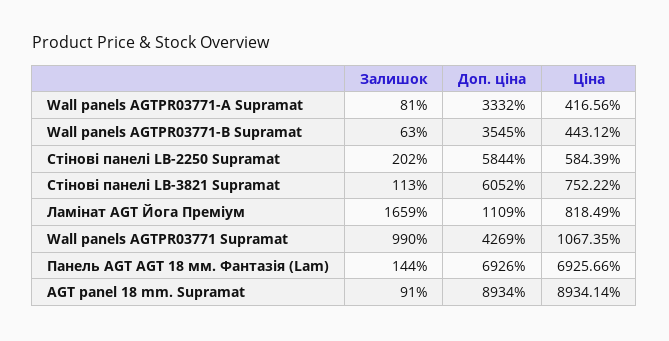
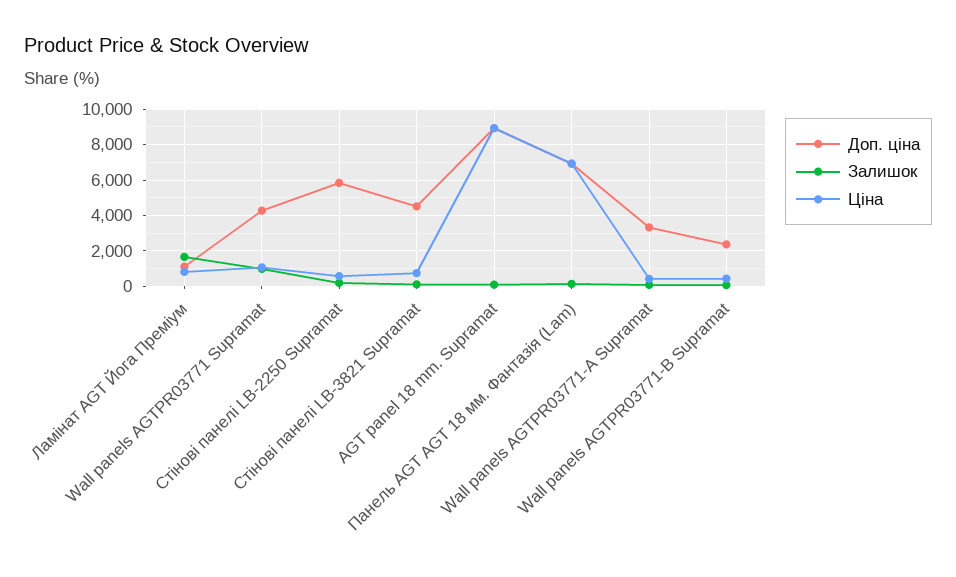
Доп. ціна, Wall panels AGTPR03771-B Supramat: 3545 -> 2500
Доп. ціна, Стінові панелі LB-3821 Supramat: 6052 -> 4500

